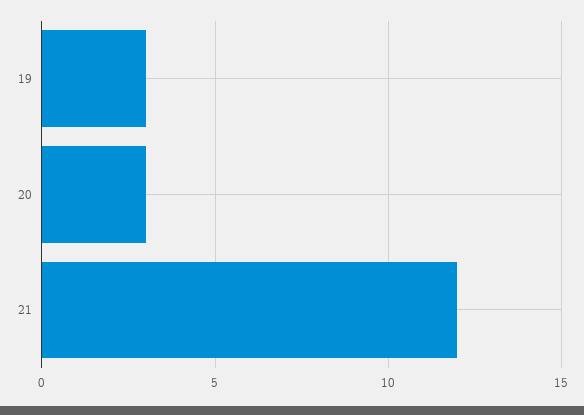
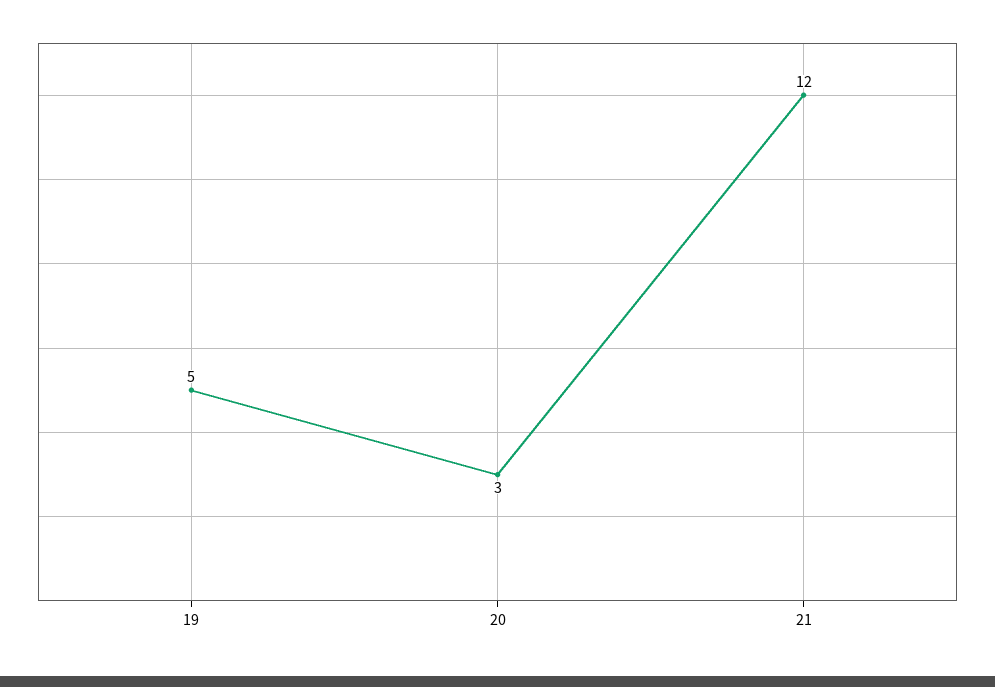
19: 3 -> 5

